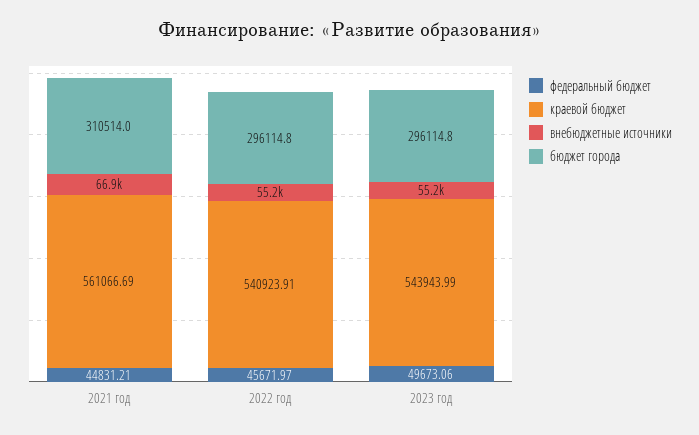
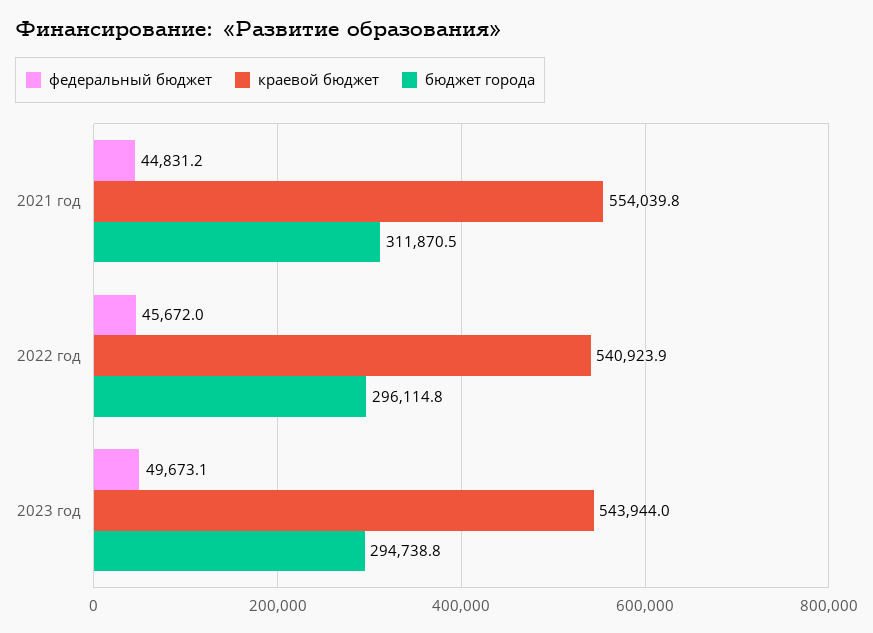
краевой бюджет, 2021 год: 561066.69 -> 554039.8
внебюджетные источники, 2021 год: 66900 -> none
бюджет города, 2021 год: 310514 -> 311870.5
внебюджетные источники, 2022 год: 55200 -> none
внебюджетные источники, 2023 год: 55200 -> none
бюджет города, 2023 год: 296114.8 -> 294738.8

